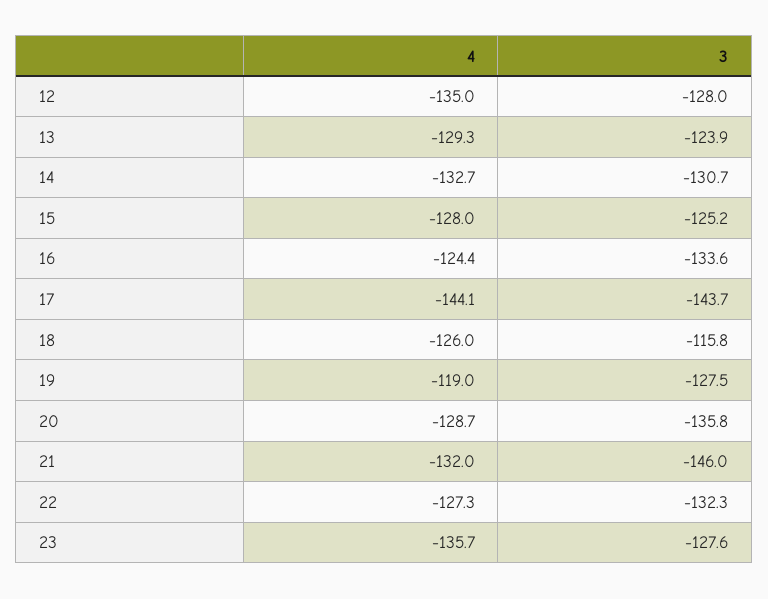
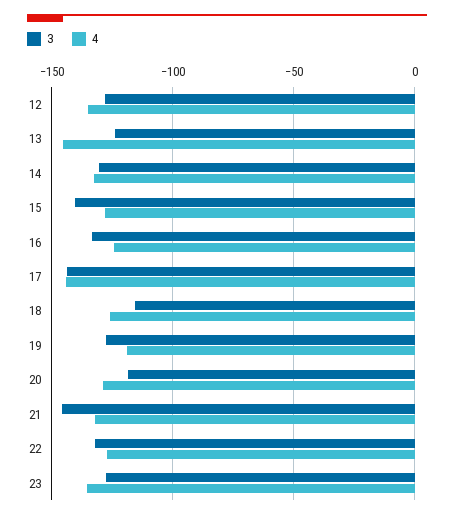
4, 13: -129.3 -> -145
3, 15: -125.2 -> -140
3, 20: -135.8 -> -120

